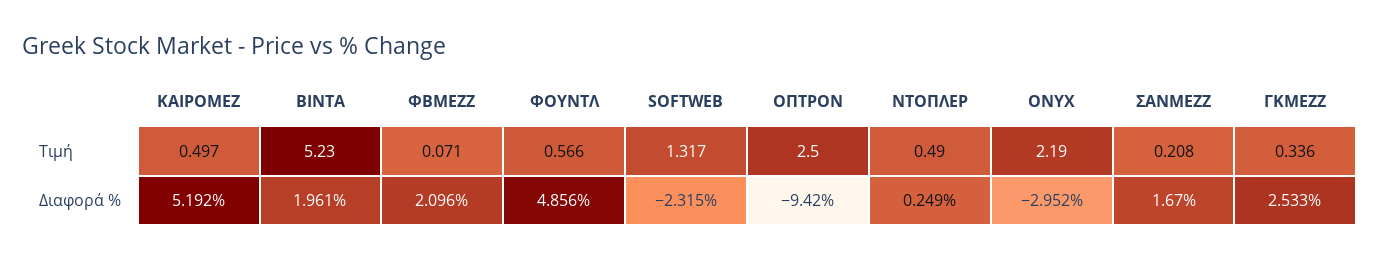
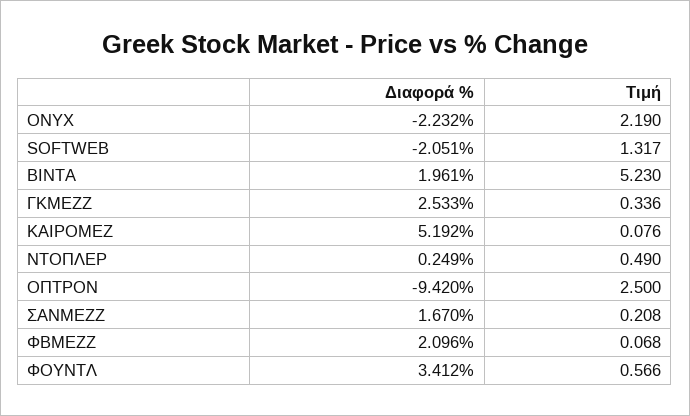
ΚΑΙΡΟΜΕΖ, Τιμή: 0.497 -> 0.076
ΦΒΜΕΖΖ, Τιμή: 0.071 -> 0.068
ΦΟΥΝΤΛ, Διαφορά %: 4.856 -> 3.412
SOFTWEB, Διαφορά %: -2.315 -> -2.051
ONYX, Διαφορά %: -2.952 -> -2.232

